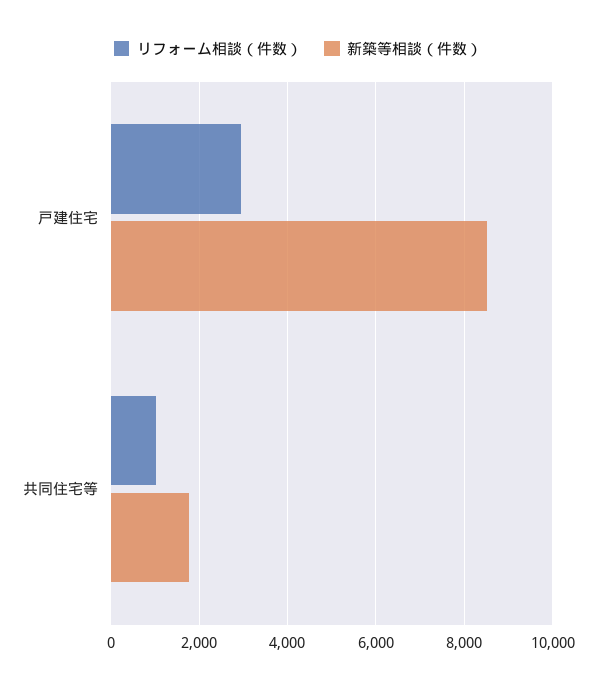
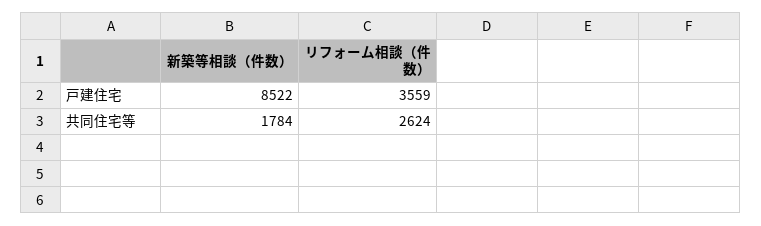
リフォーム相談（件数）, 戸建住宅: 3000 -> 3559
リフォーム相談（件数）, 共同住宅等: 1000 -> 2624

